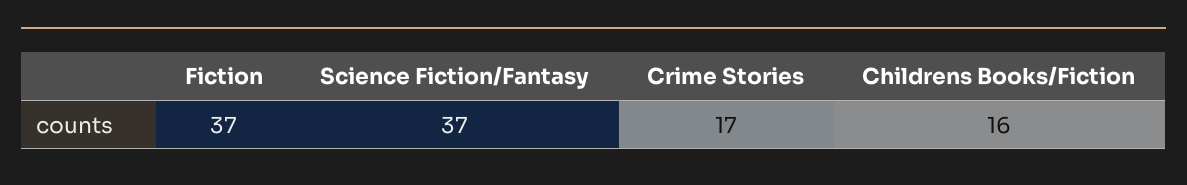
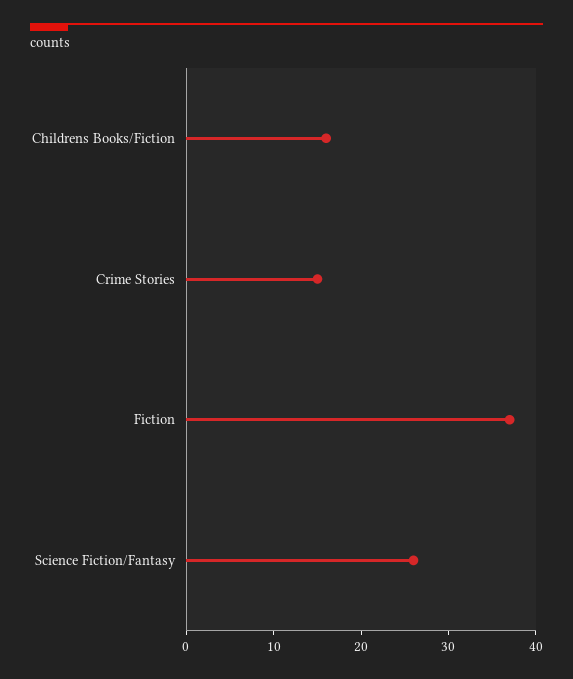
Science Fiction/Fantasy: 37 -> 26
Crime Stories: 17 -> 15

